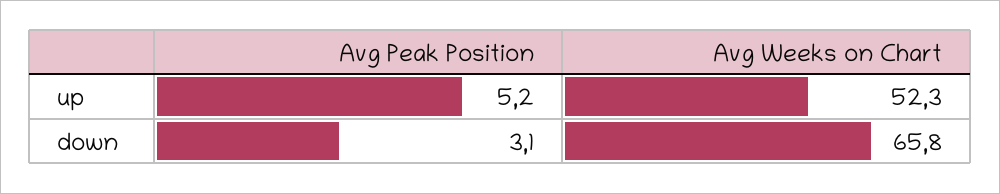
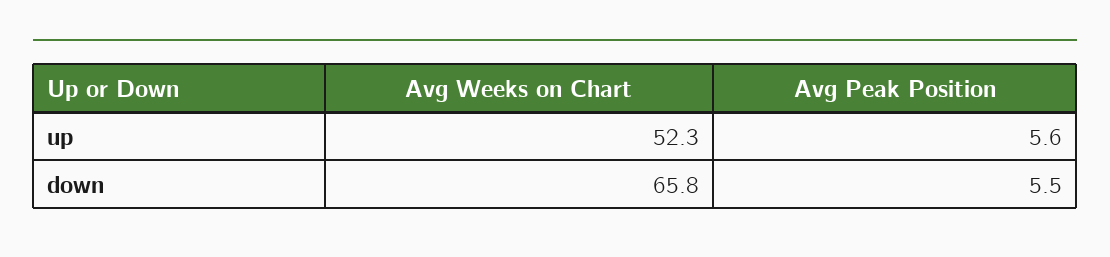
Avg Peak Position, up: 5.2 -> 5.6
Avg Peak Position, down: 3.1 -> 5.5

